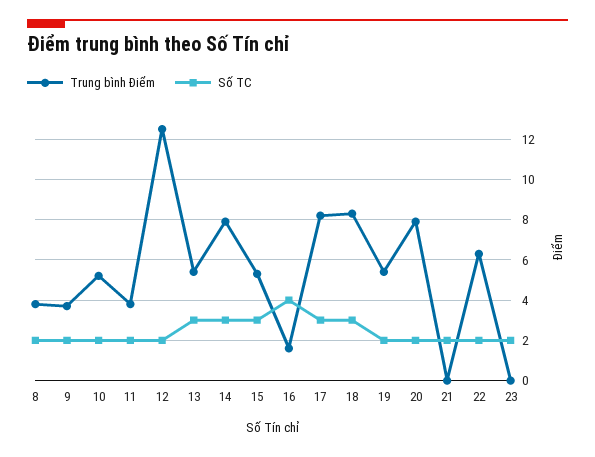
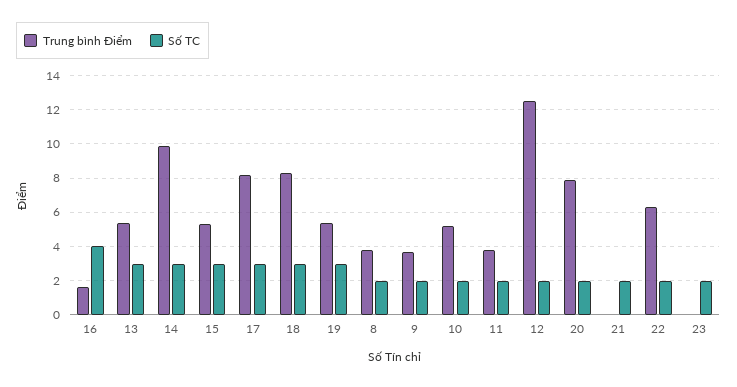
Trung bình Điểm, 14: 8 -> 10
Số TC, 19: 2 -> 3

